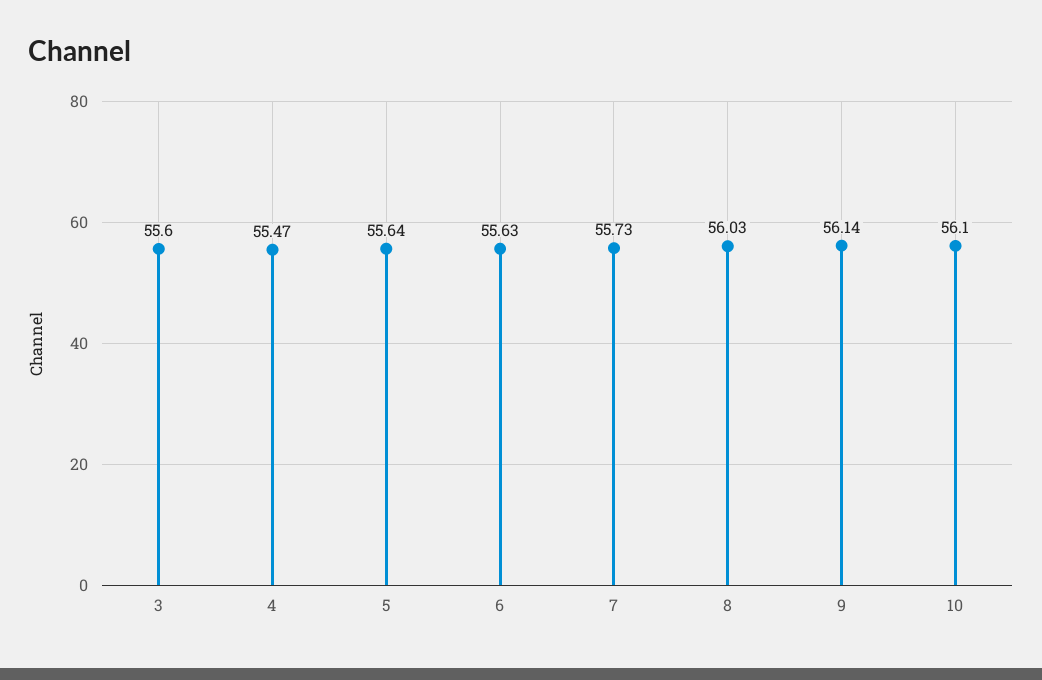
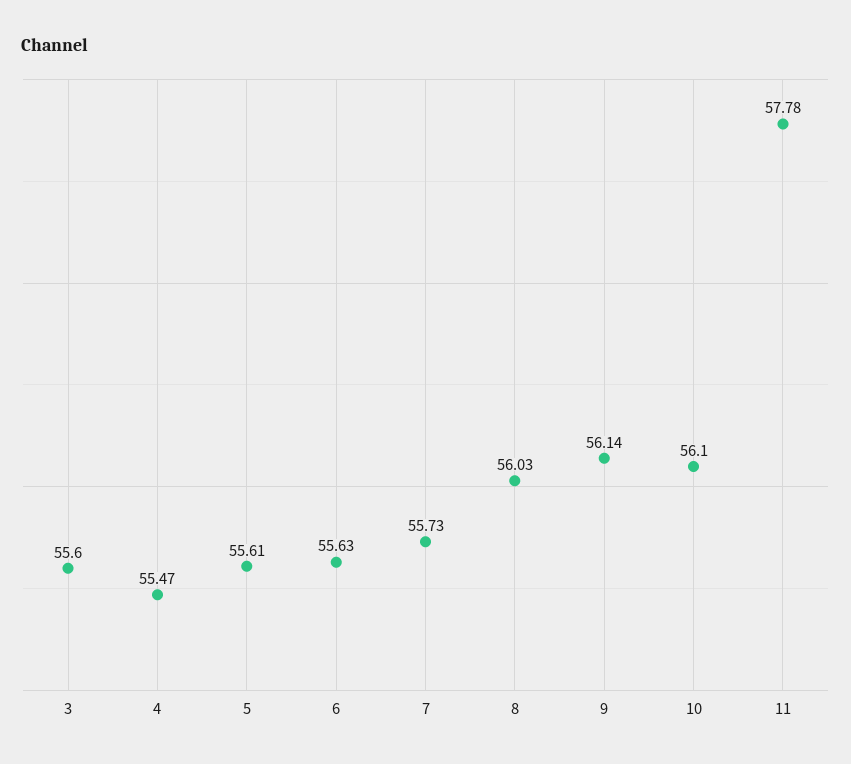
5: 55.64 -> 55.61
11: none -> 57.78

